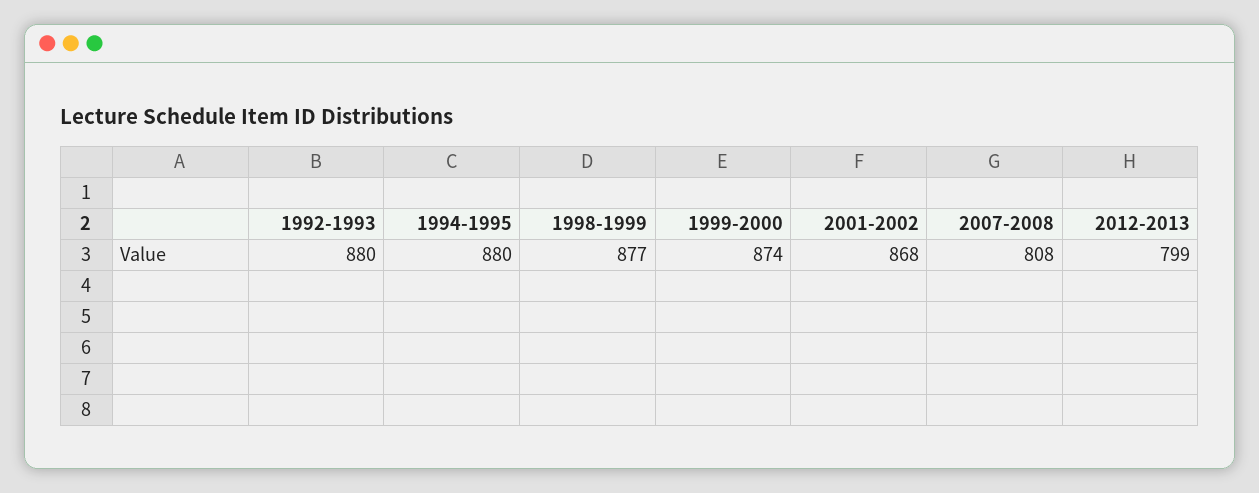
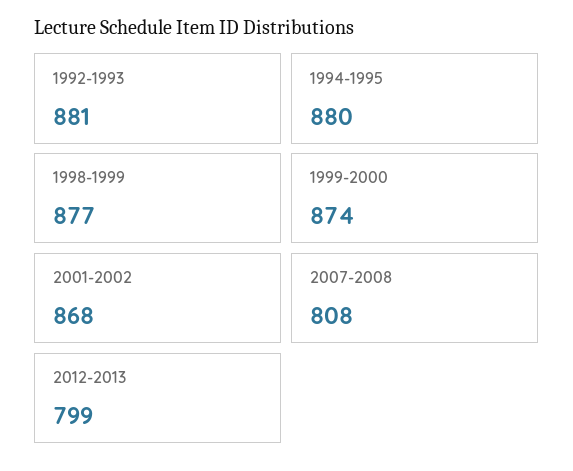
1992-1993: 880 -> 881

